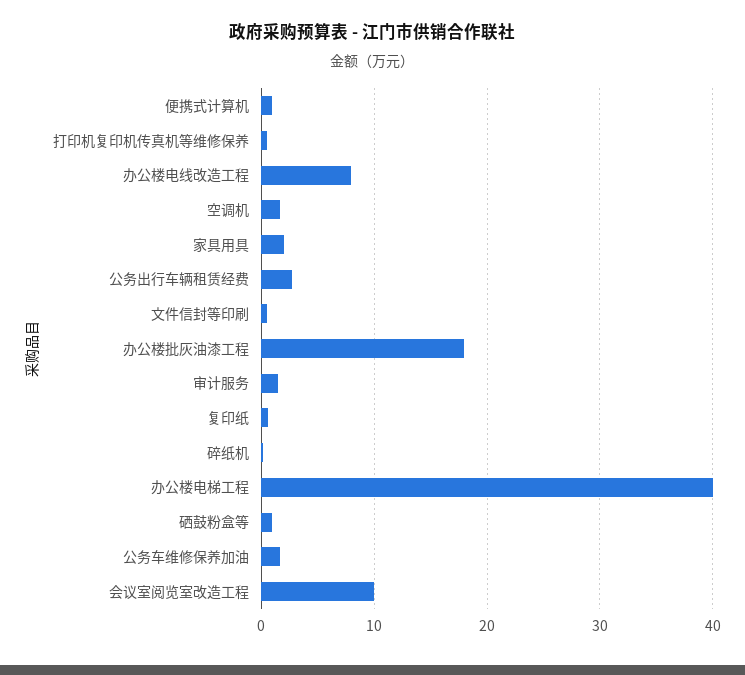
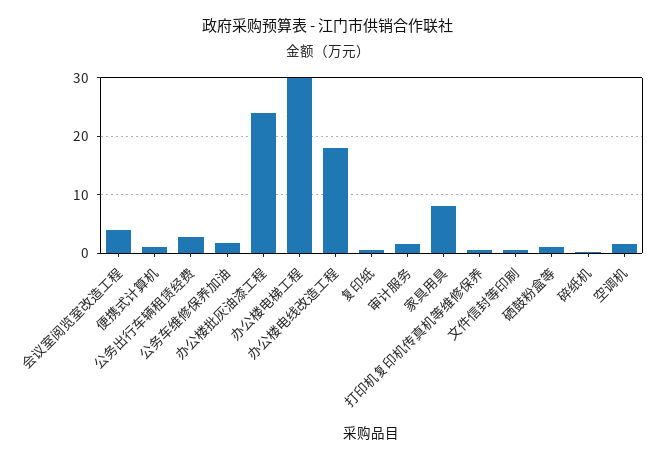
办公楼电线改造工程: 8 -> 18
家具用具: 2 -> 8
办公楼批灰油漆工程: 18 -> 24
办公楼电梯工程: 40 -> 30
会议室阅览室改造工程: 10 -> 4

